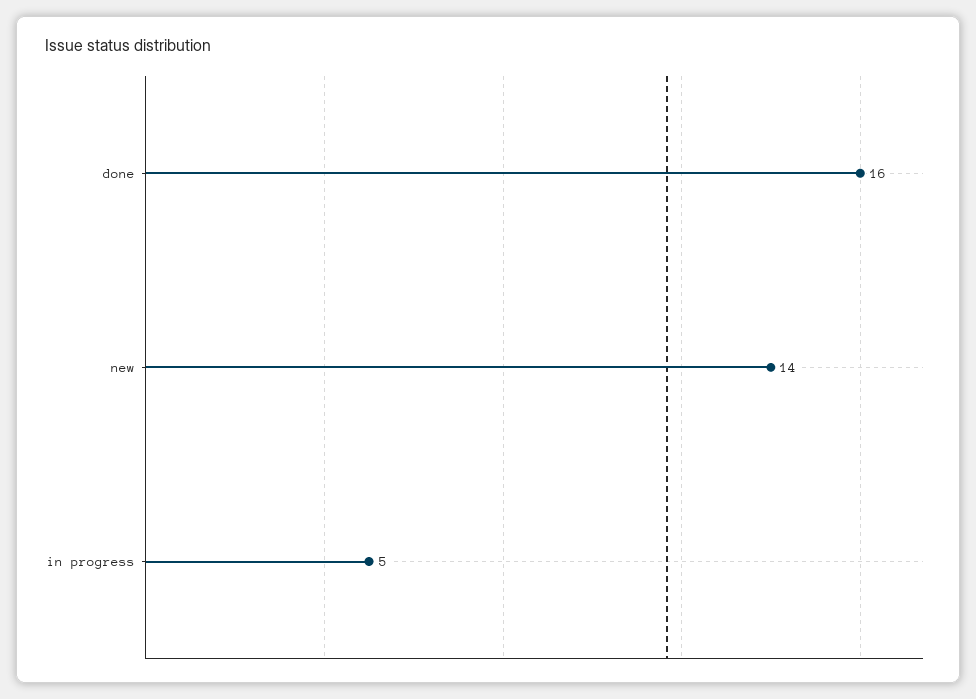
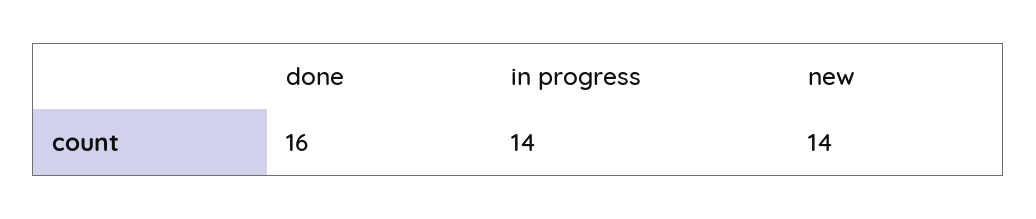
in progress: 5 -> 14

